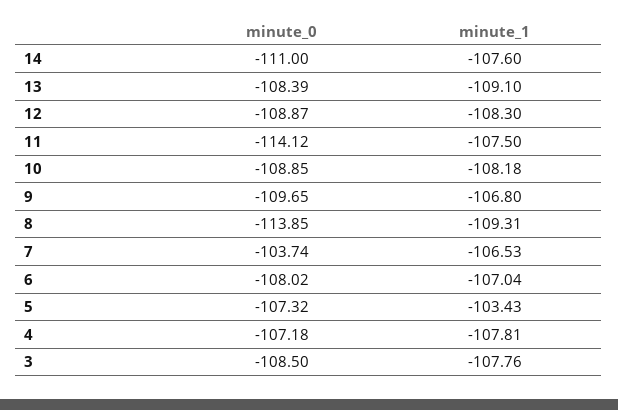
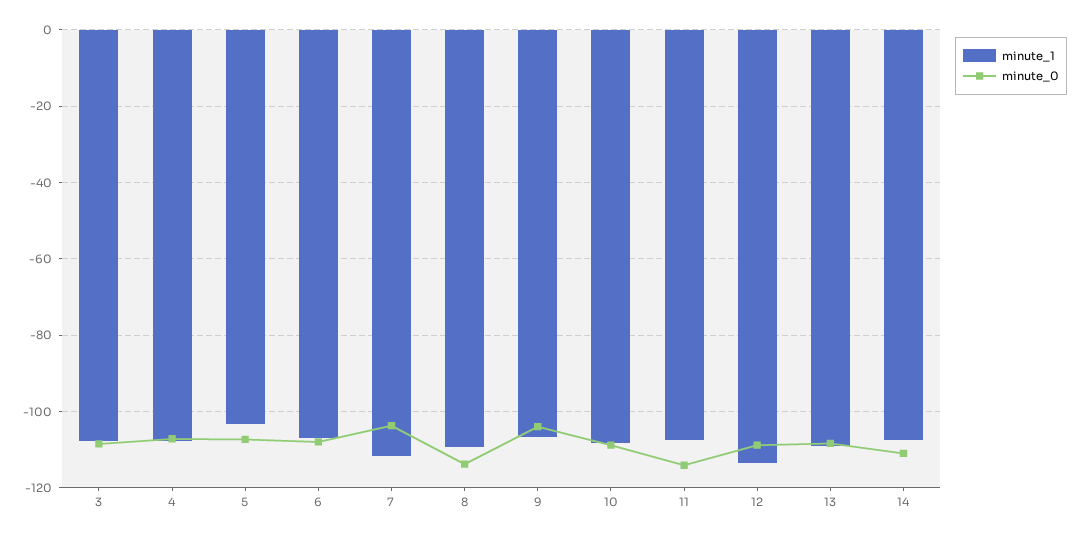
minute_1, 12: -108.3 -> -114
minute_0, 9: -109.65 -> -104
minute_1, 7: -106.53 -> -112

